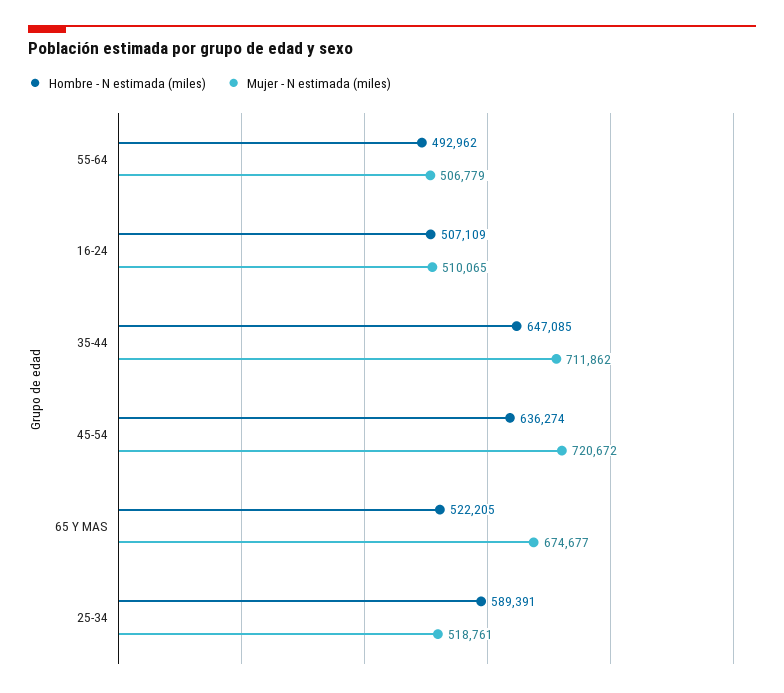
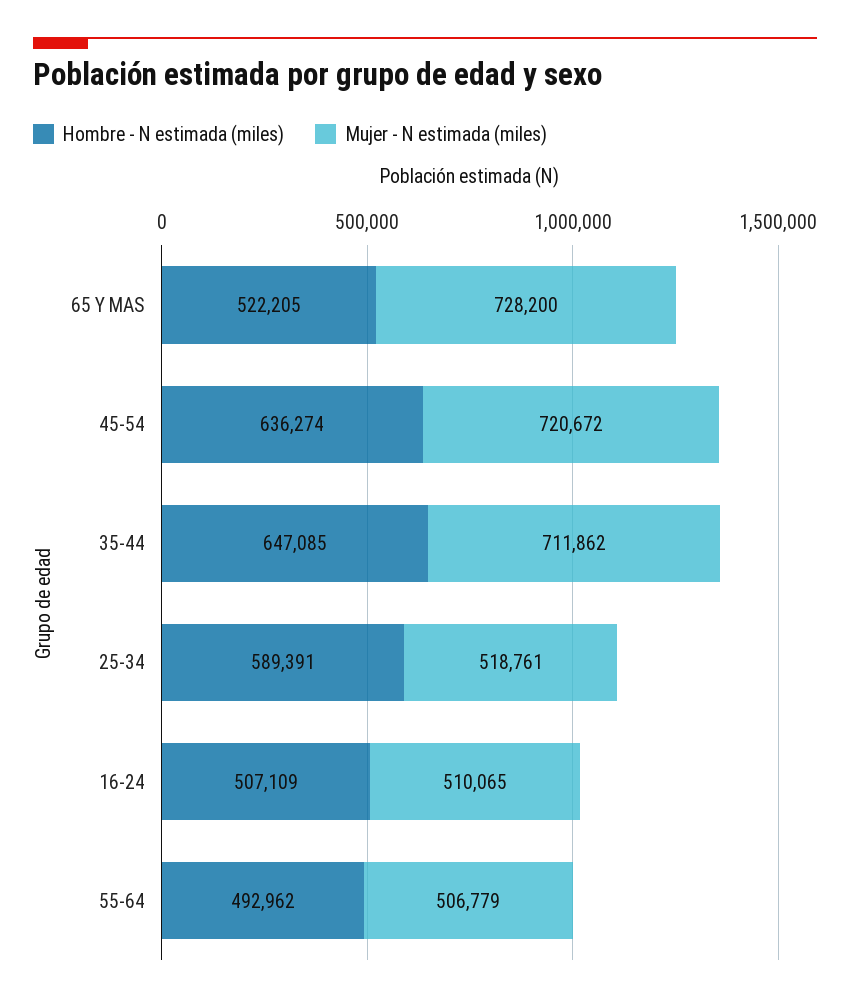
Mujer - N estimada (miles), 65 Y MAS: 674677 -> 728200

